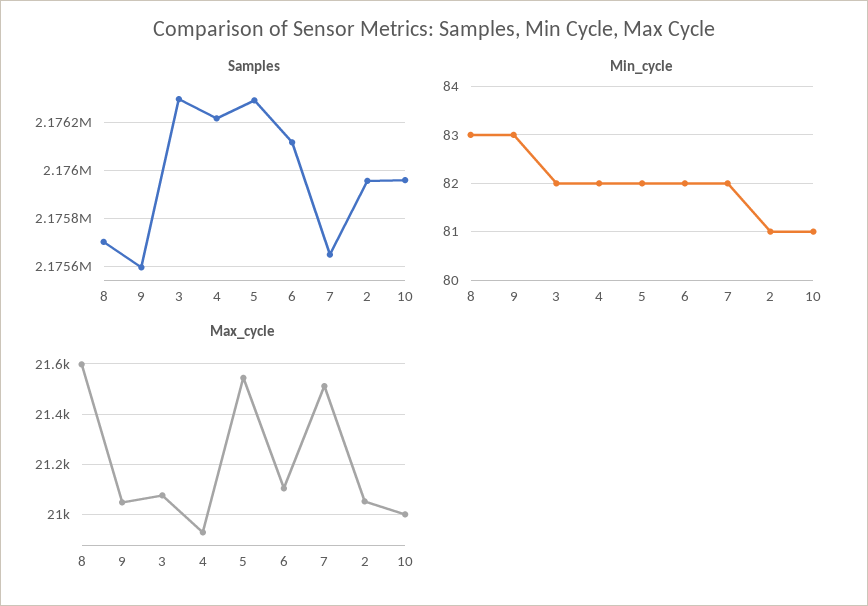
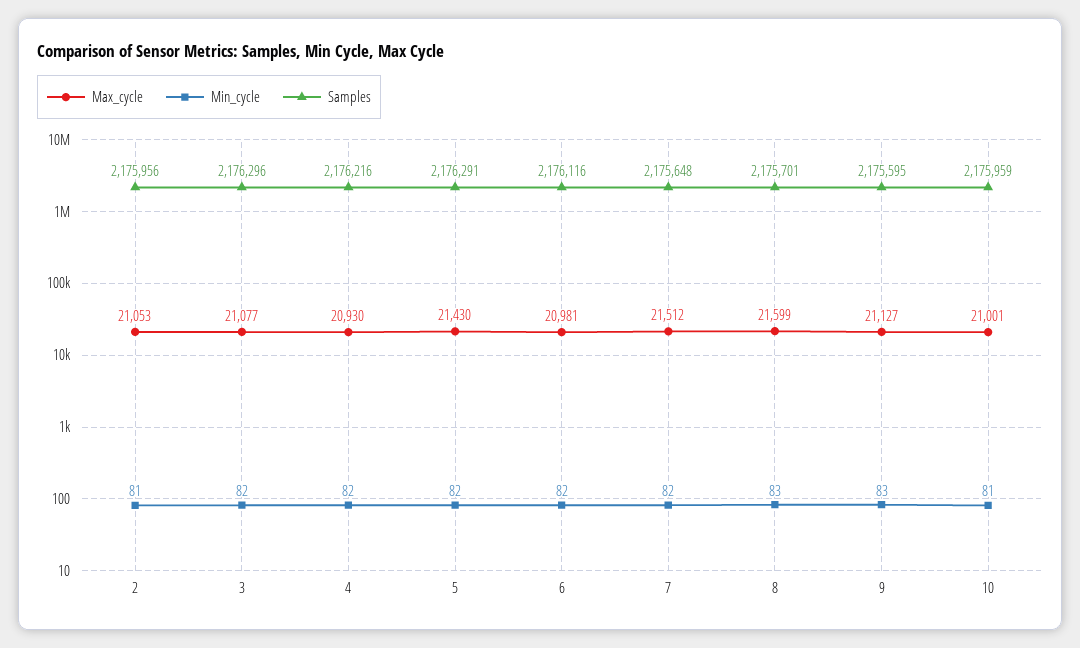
Max_cycle, 9: 21050 -> 21127
Max_cycle, 5: 21550 -> 21430
Max_cycle, 6: 21100 -> 20981

